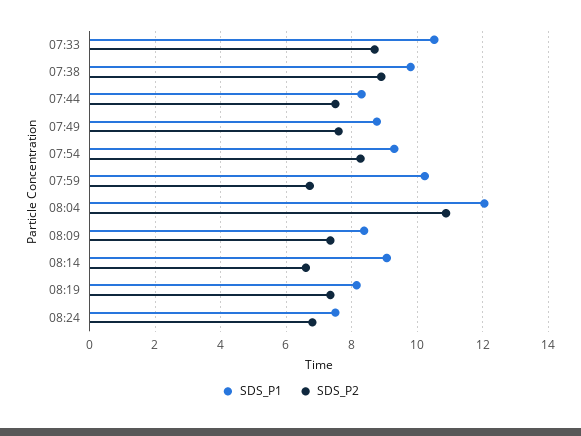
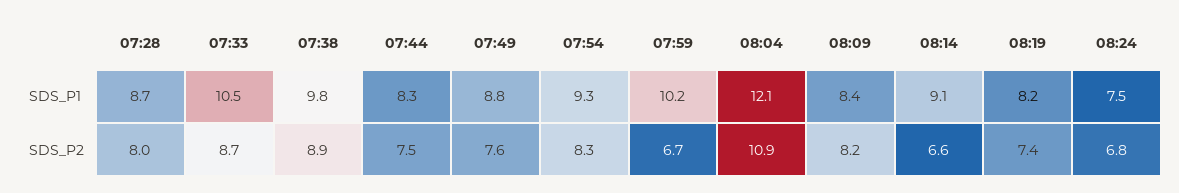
SDS_P2, 08:09: 7.4 -> 8.2
SDS_P1, 07:28: none -> 8.7
SDS_P2, 07:28: none -> 8

